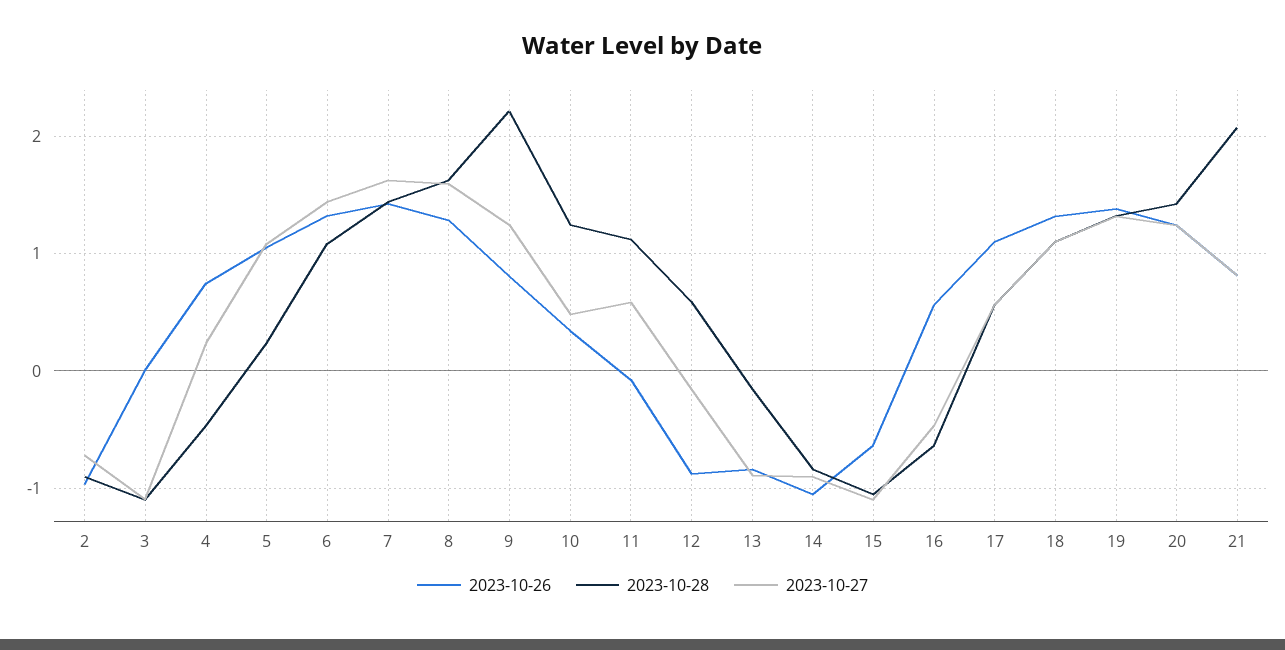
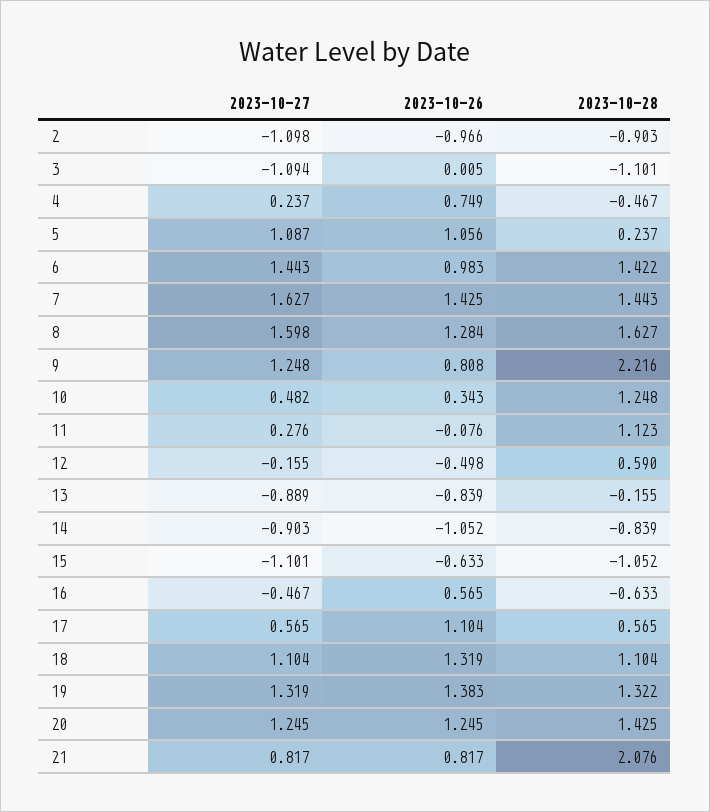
2023-10-27, 2: -0.7 -> -1.098
2023-10-26, 6: 1.3 -> 0.983
2023-10-28, 6: 1.1 -> 1.422
2023-10-27, 11: 0.6 -> 0.276
2023-10-26, 12: -0.9 -> -0.498

